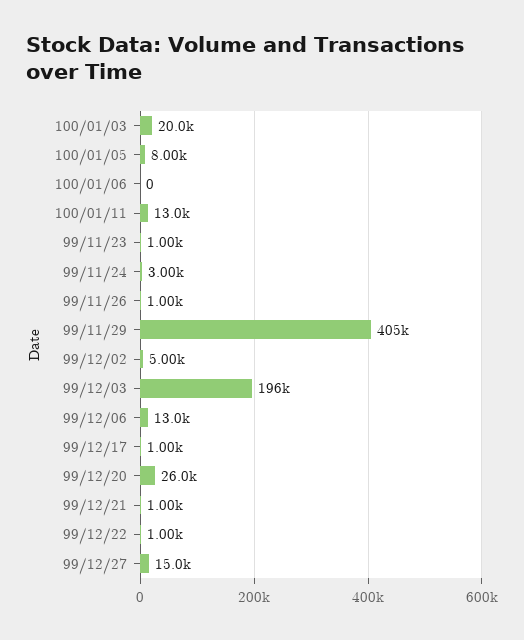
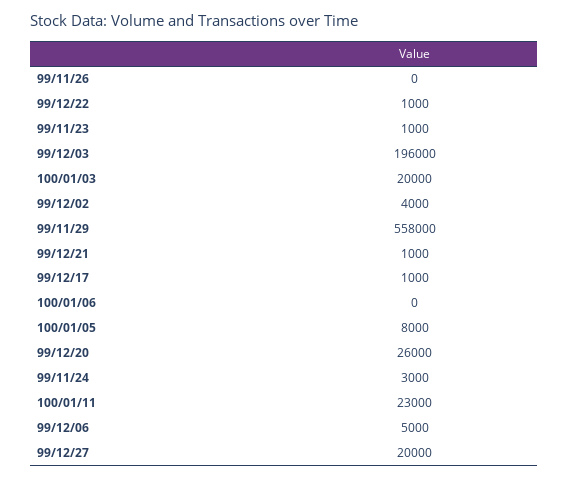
100/01/11: 13000 -> 23000
99/11/26: 1000 -> 0
99/11/29: 405000 -> 558000
99/12/02: 5000 -> 4000
99/12/06: 13000 -> 5000
99/12/27: 15000 -> 20000

